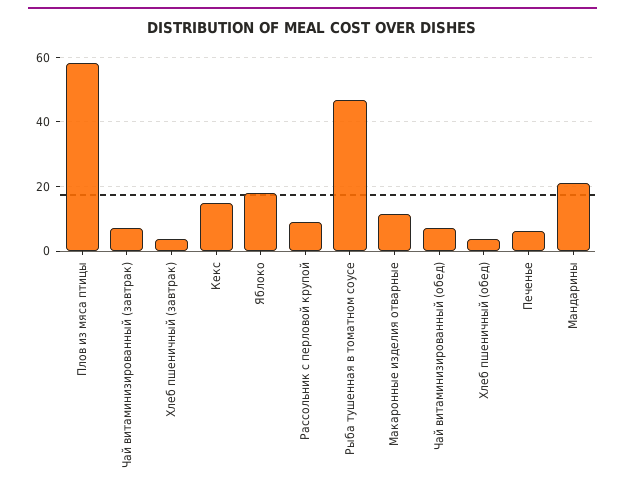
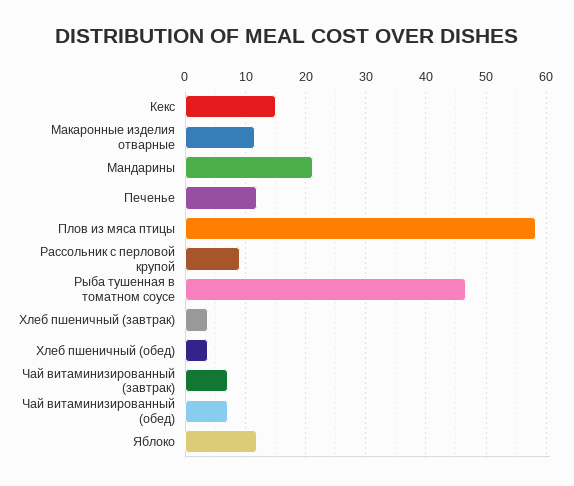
Яблоко: 18 -> 12
Печенье: 6 -> 12

